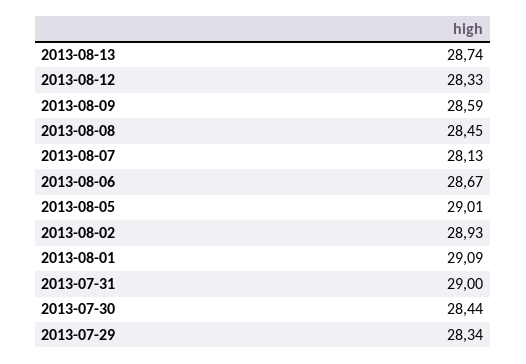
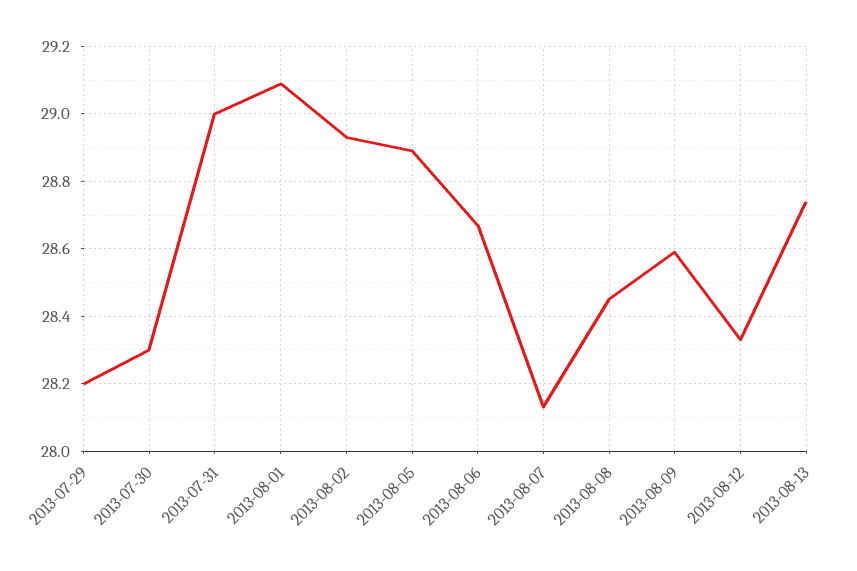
2013-08-05: 29.01 -> 28.9
2013-07-30: 28.44 -> 28.3
2013-07-29: 28.34 -> 28.2

